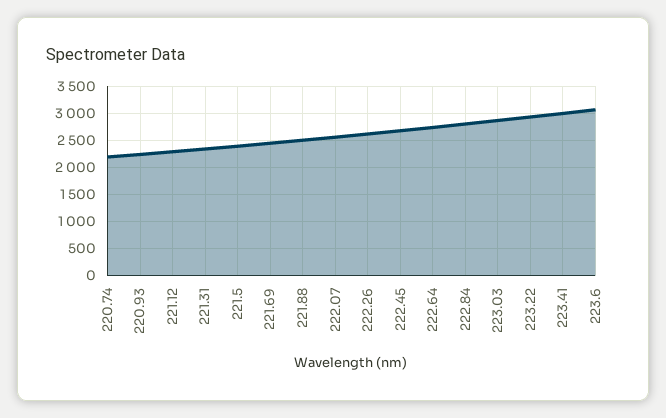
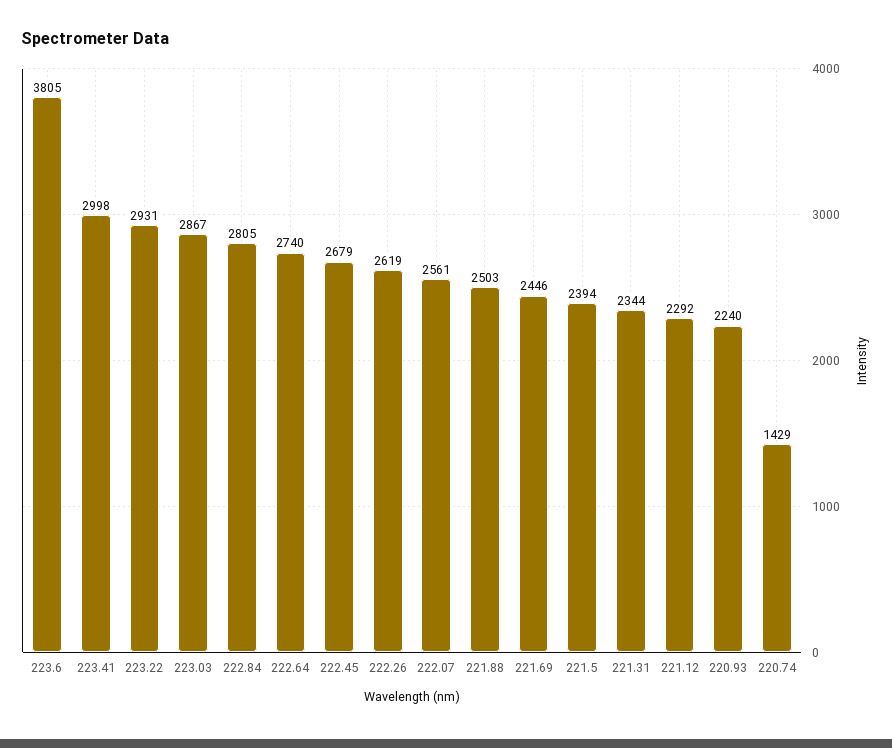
220.74: 2250 -> 1429
223.6: 3000 -> 3805

